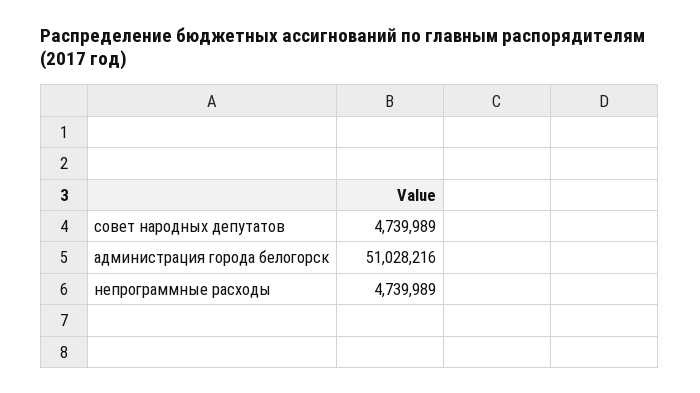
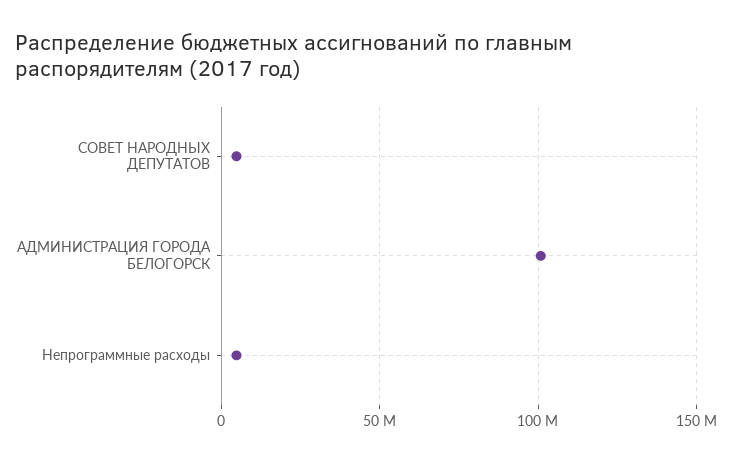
администрация города белогорск: 51028216 -> 100000000

